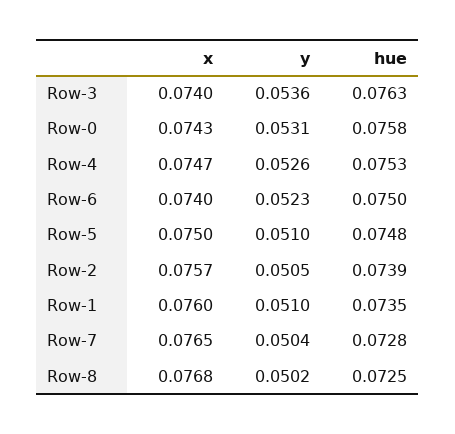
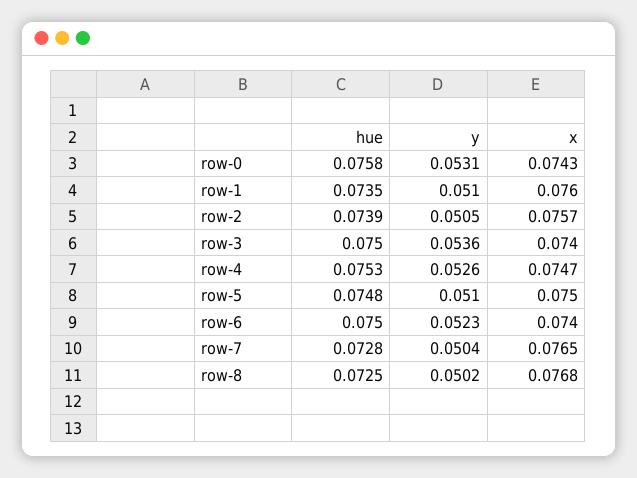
hue, Row-3: 0.0763 -> 0.075

